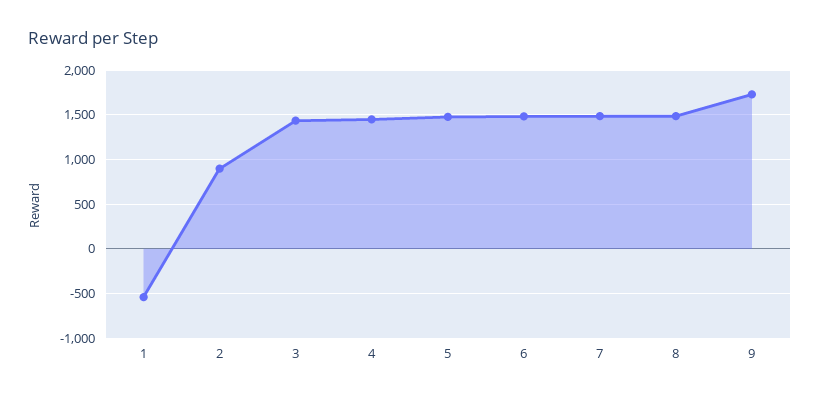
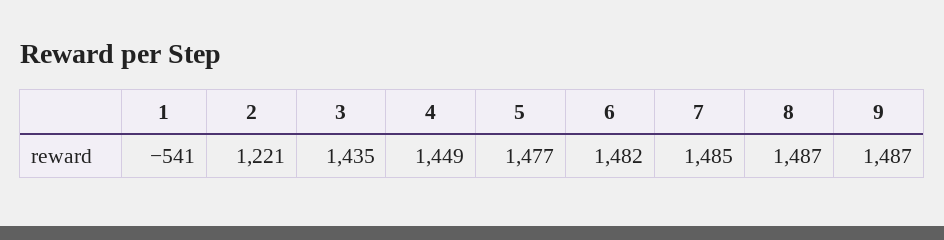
2: 900 -> 1221
9: 1700 -> 1487

